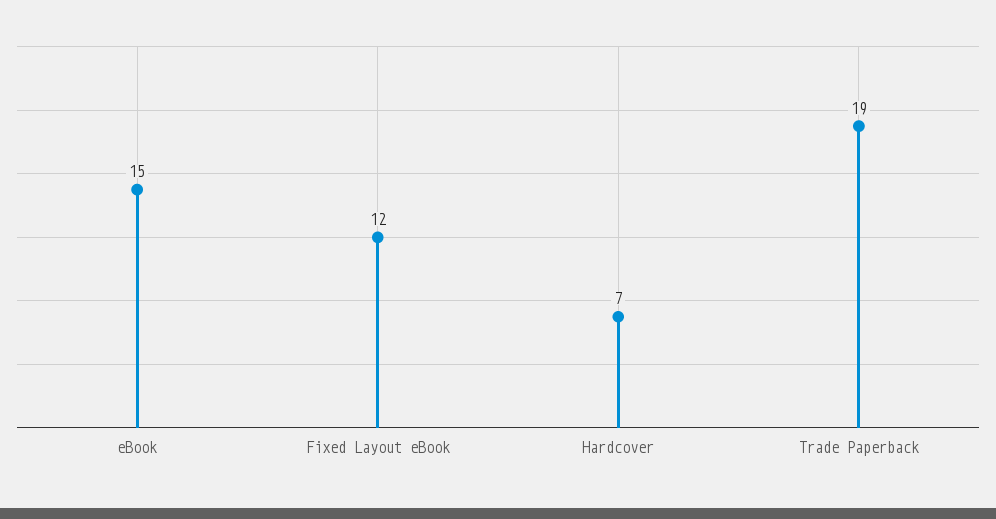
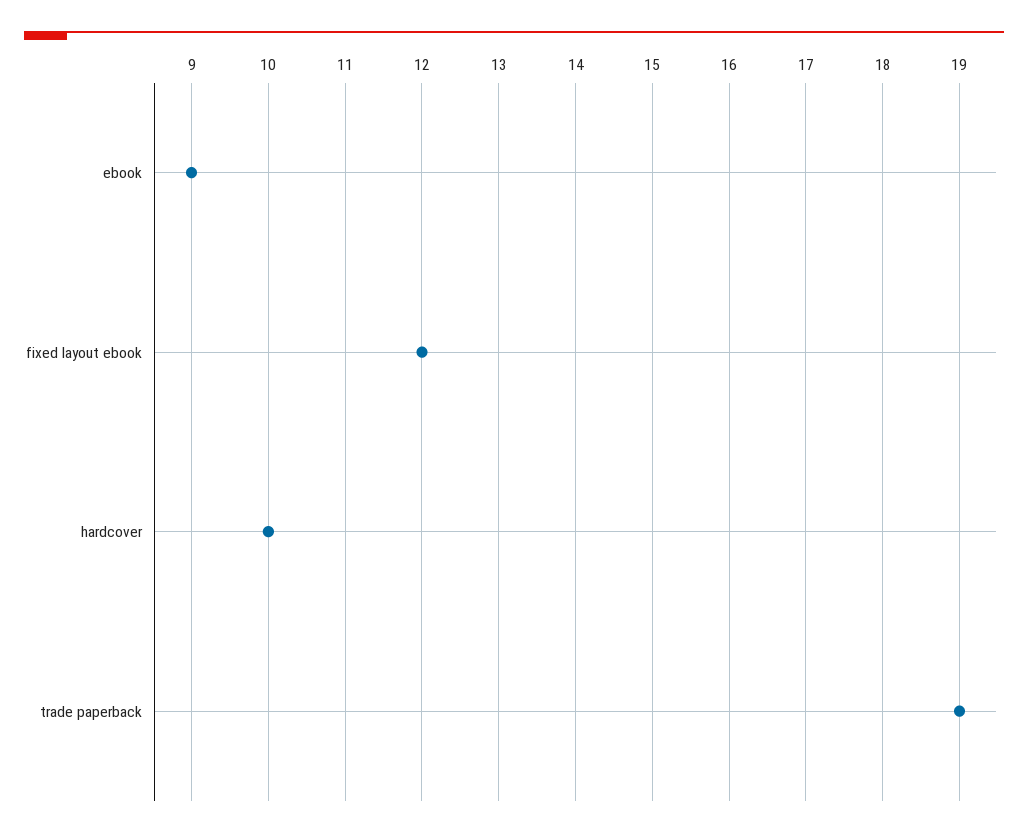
eBook: 15 -> 9
Hardcover: 7 -> 10

